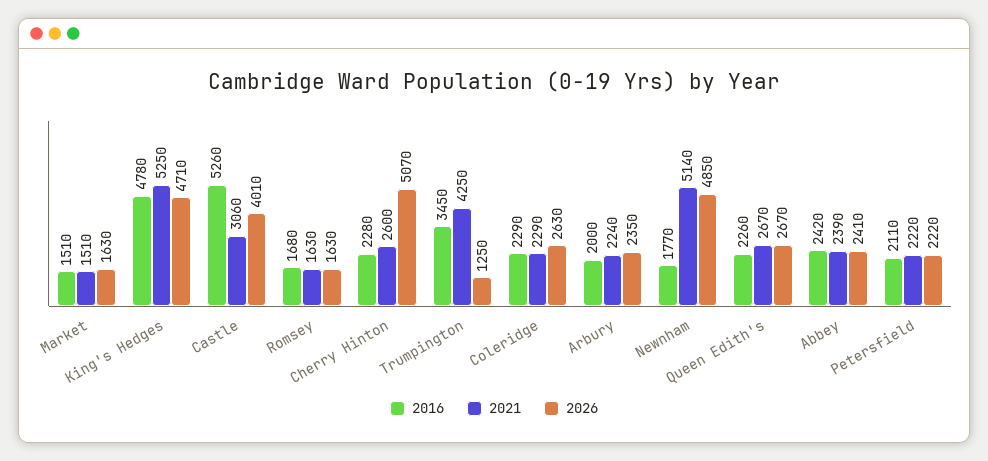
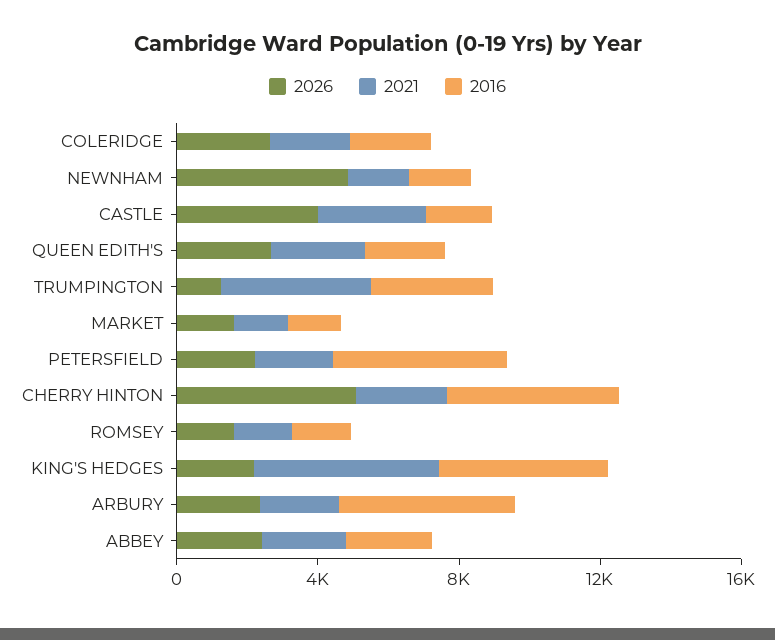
2026, King's Hedges: 4710 -> 2000
2016, Castle: 5260 -> 2000
2016, Cherry Hinton: 2280 -> 5000
2016, Arbury: 2000 -> 5000
2021, Newnham: 5140 -> 2000
2016, Petersfield: 2110 -> 5000

